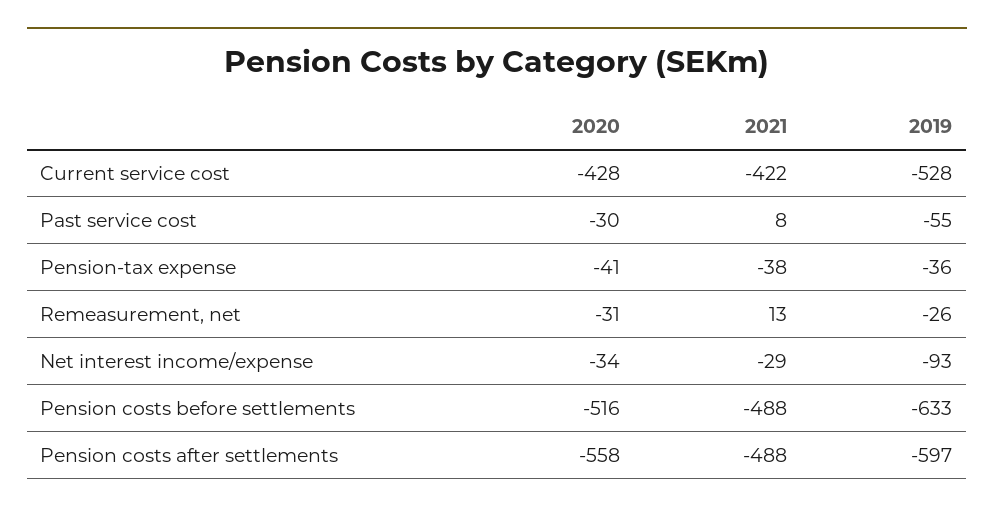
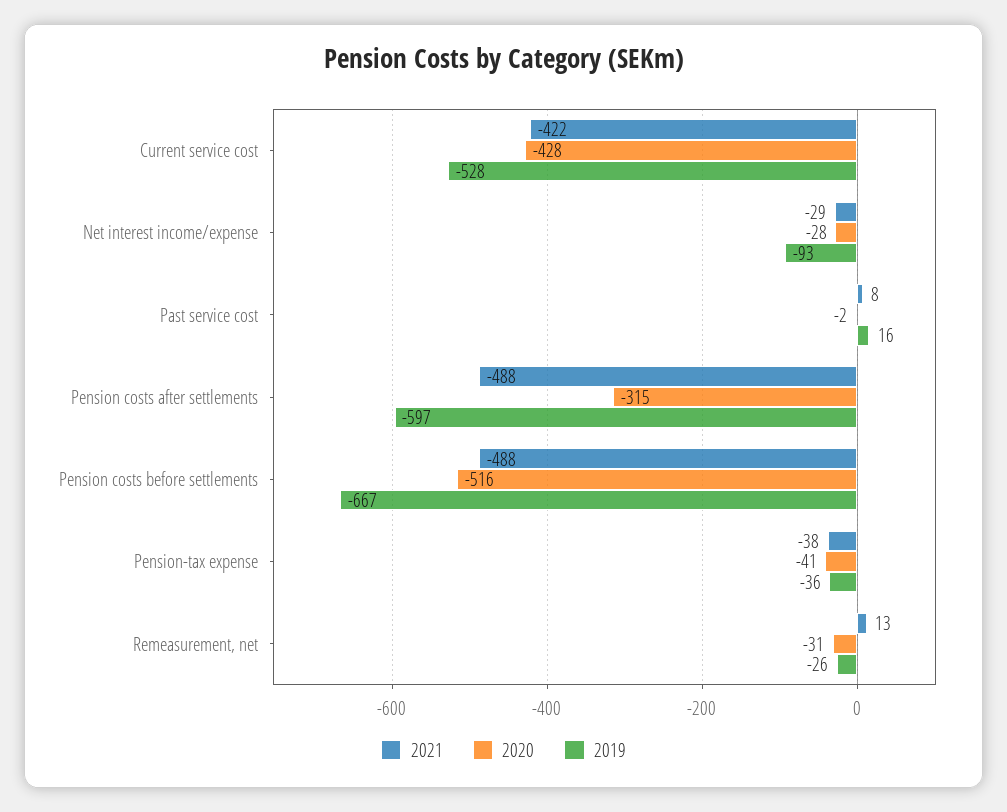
2020, Past service cost: -30 -> -2
2019, Past service cost: -55 -> 16
2020, Net interest income/expense: -34 -> -28
2019, Pension costs before settlements: -633 -> -667
2020, Pension costs after settlements: -558 -> -315

